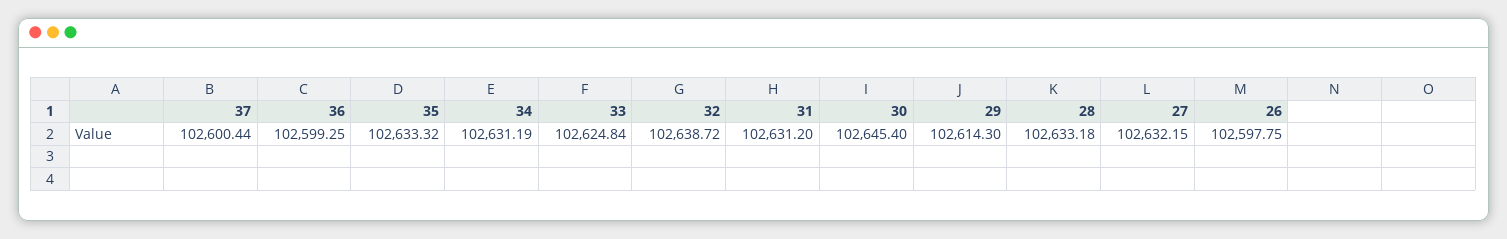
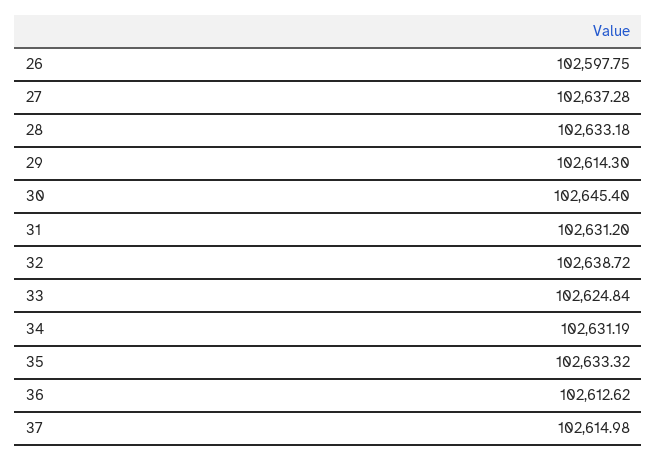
37: 102600.44 -> 102614.98
36: 102599.25 -> 102612.62
27: 102632.15 -> 102637.28

